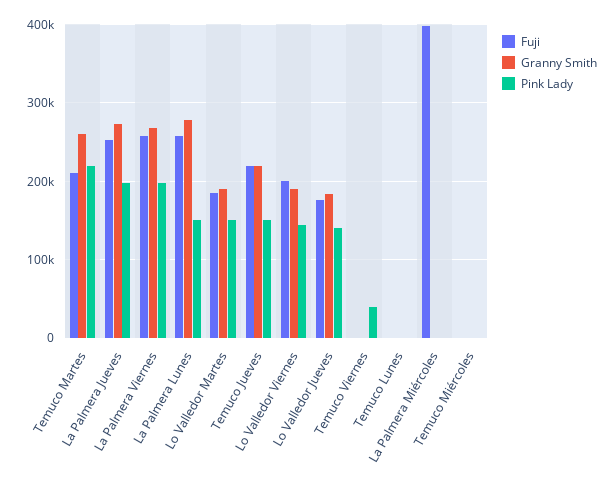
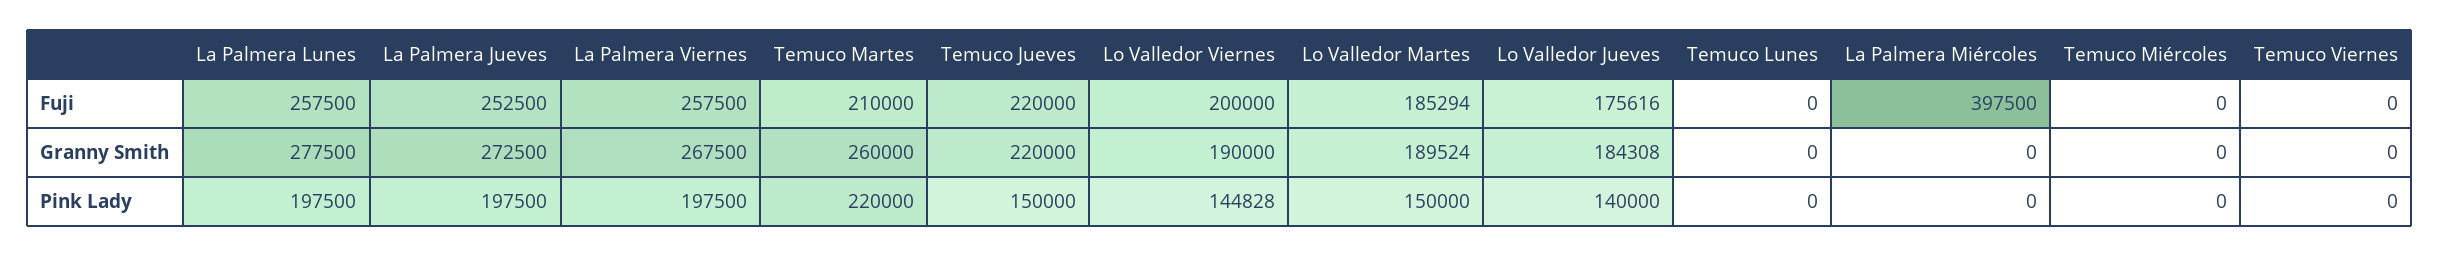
Pink Lady, La Palmera Lunes: 150000 -> 197500
Pink Lady, Temuco Viernes: 40000 -> 0

